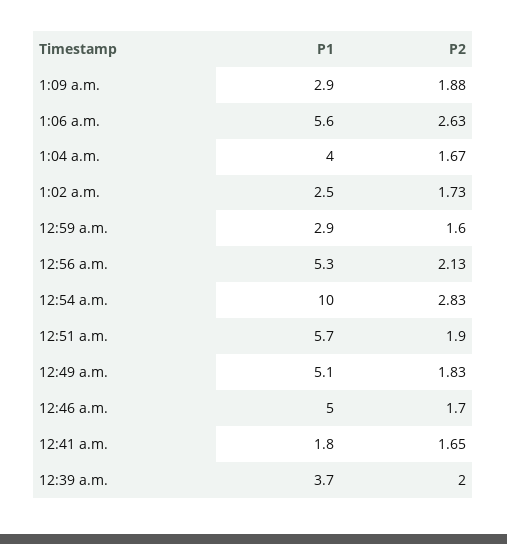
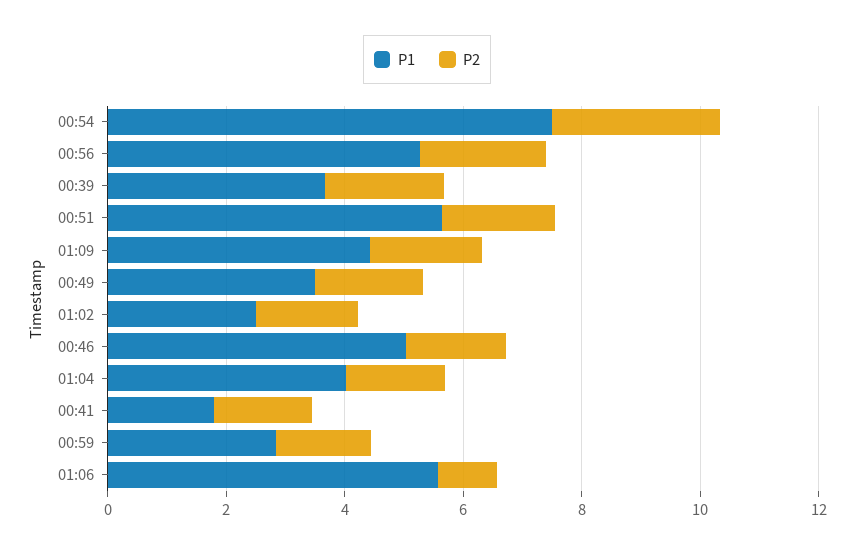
P1, 1:09 a.m.: 2.9 -> 4.5
P2, 1:06 a.m.: 2.63 -> 1
P1, 12:54 a.m.: 10 -> 7.5
P1, 12:49 a.m.: 5.1 -> 3.5

